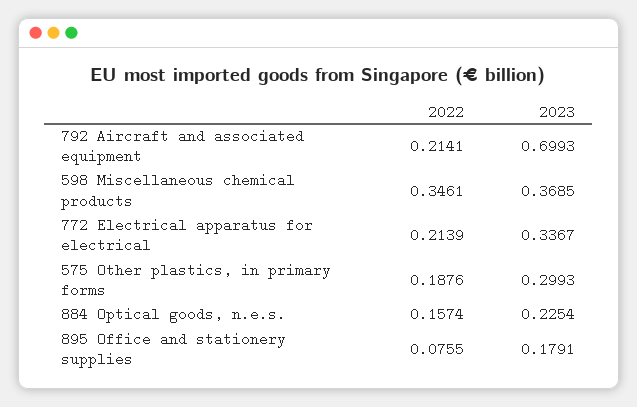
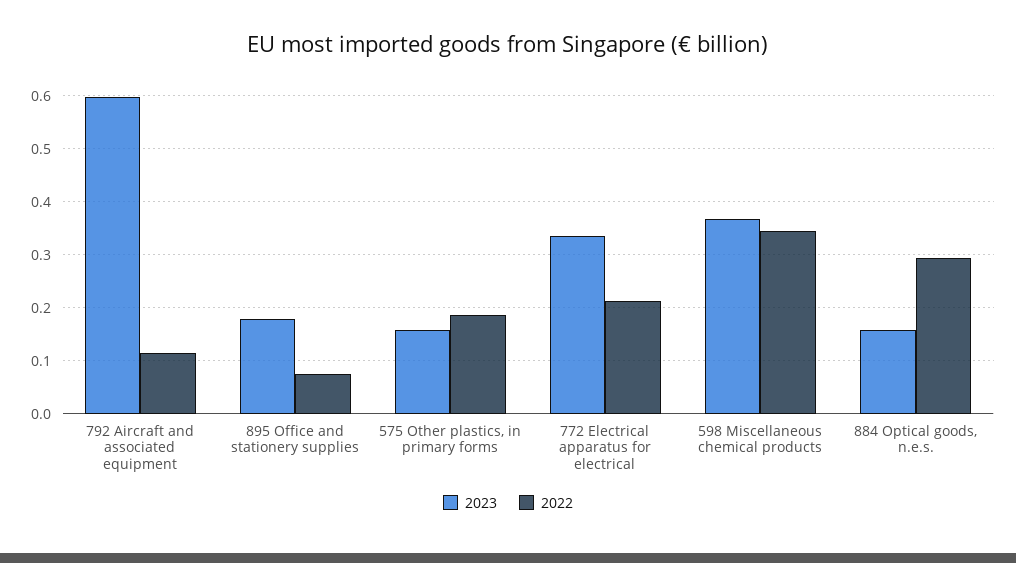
2022, 792 Aircraft and associated equipment: 0.2141 -> 0.12
2023, 792 Aircraft and associated equipment: 0.6993 -> 0.6
2023, 575 Other plastics, in primary forms: 0.2993 -> 0.16
2022, 884 Optical goods, n.e.s.: 0.1574 -> 0.3
2023, 884 Optical goods, n.e.s.: 0.2254 -> 0.16

